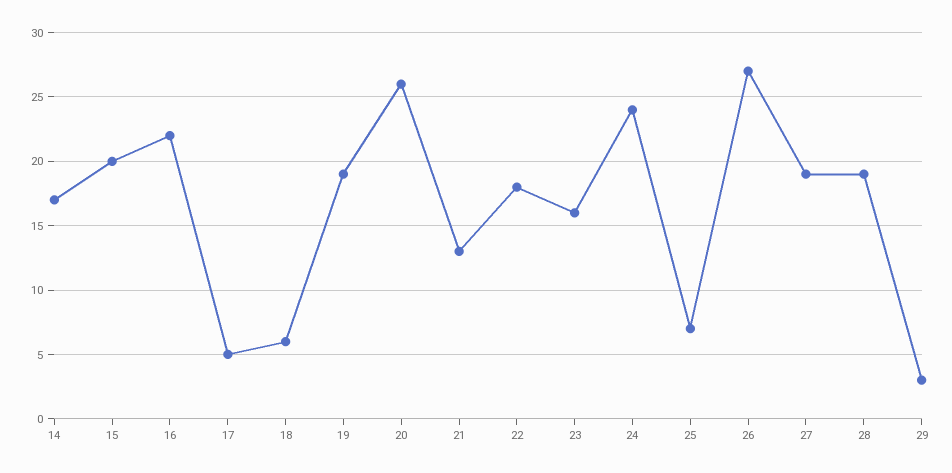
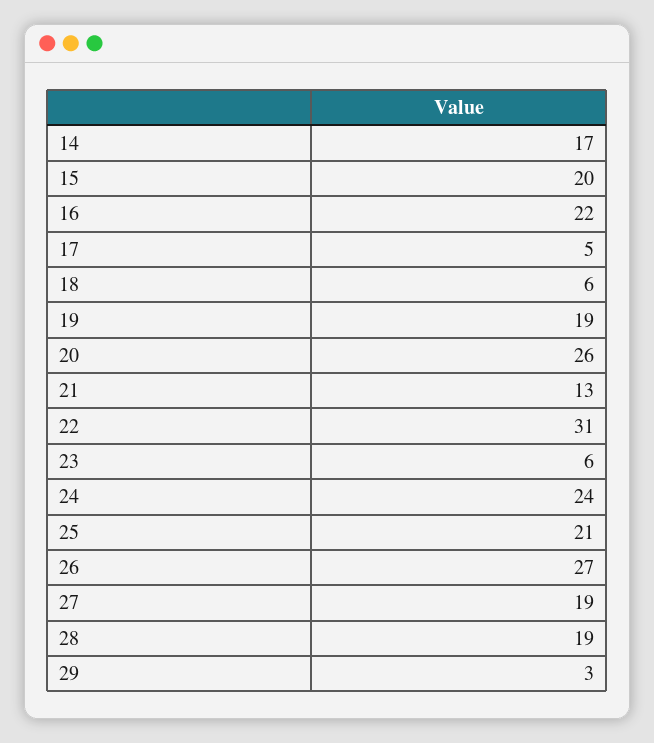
22: 18 -> 31
23: 16 -> 6
25: 7 -> 21

